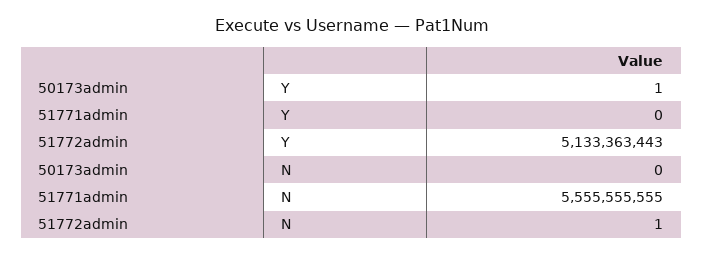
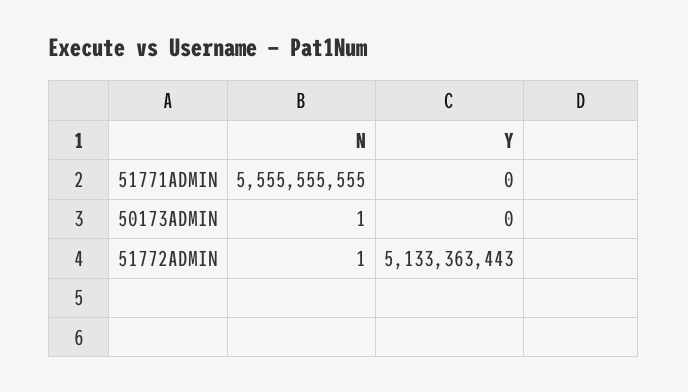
50173admin, Y: 1 -> 0
50173admin, N: 0 -> 1

